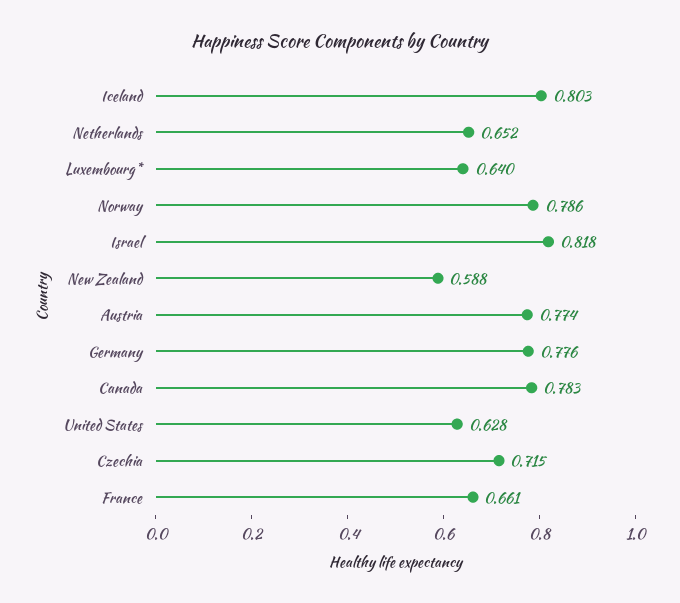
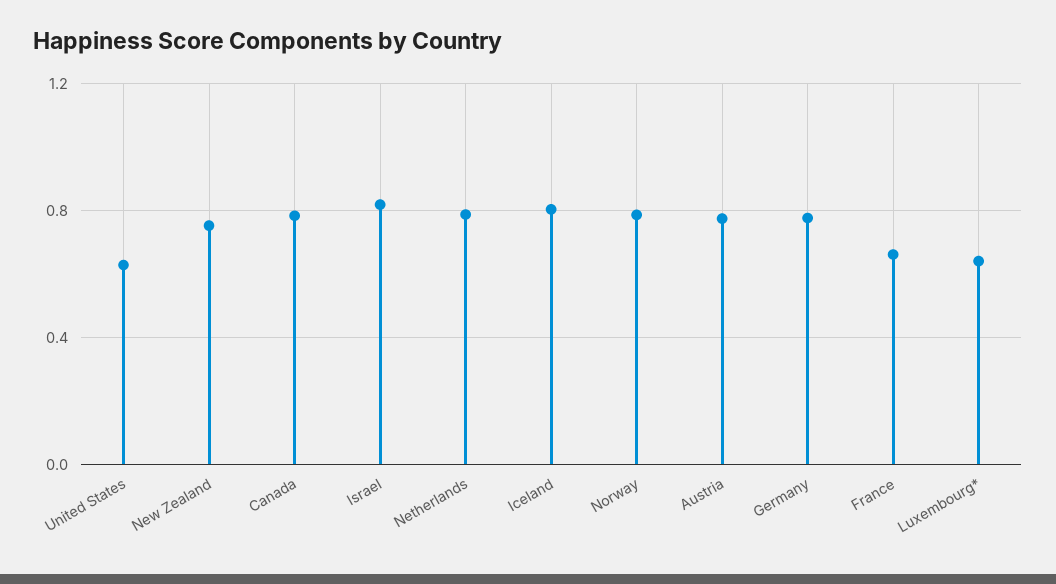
Netherlands: 0.652 -> 0.8
New Zealand: 0.588 -> 0.75
Czechia: 0.715 -> none

